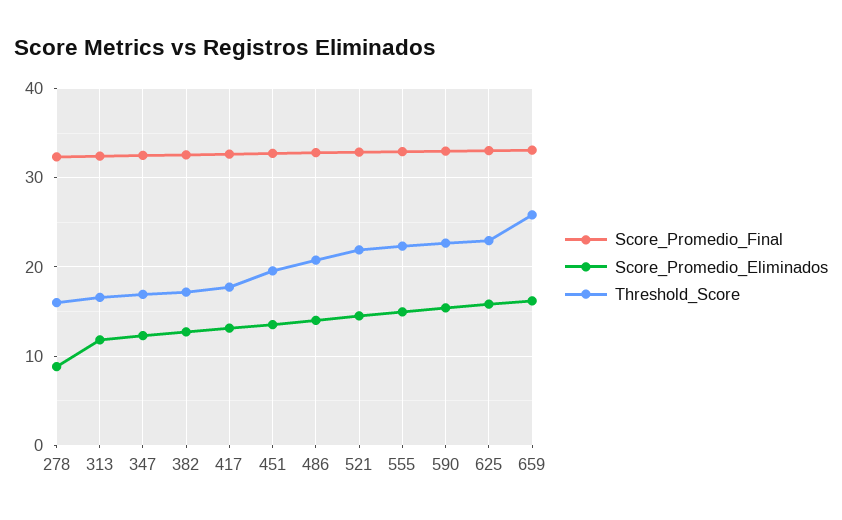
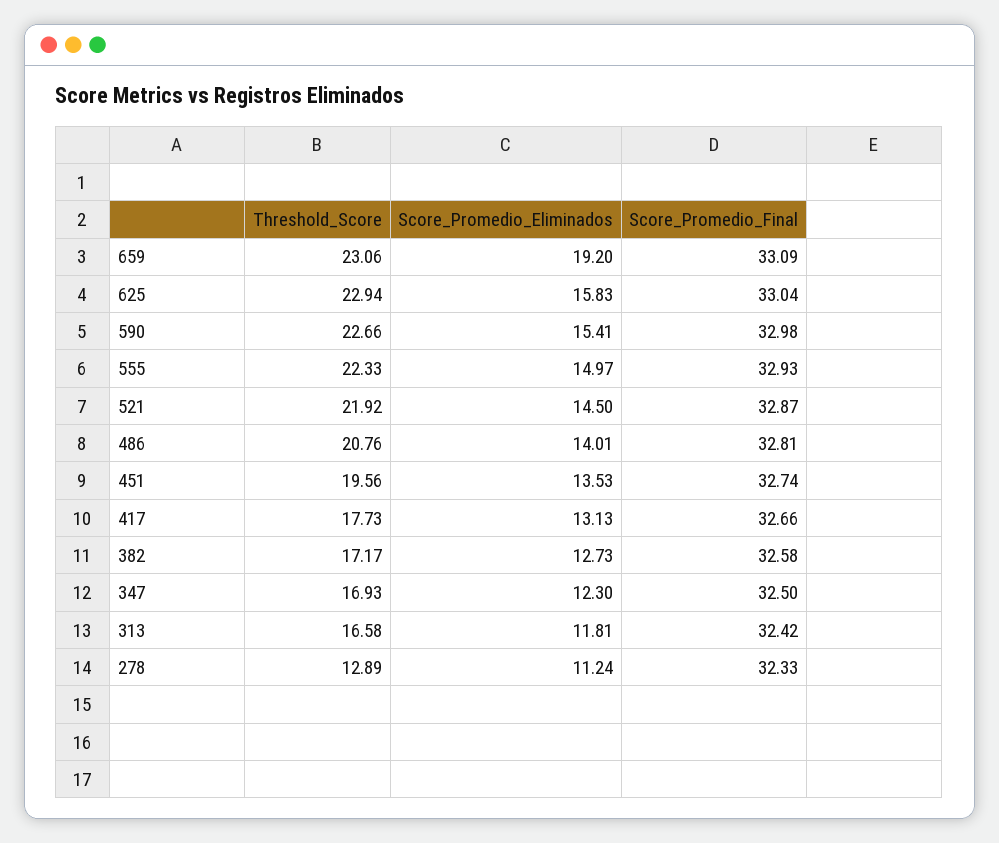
Score_Promedio_Eliminados, 278: 9 -> 11.24
Threshold_Score, 278: 16 -> 12.89
Score_Promedio_Eliminados, 659: 16 -> 19.2
Threshold_Score, 659: 26 -> 23.06

